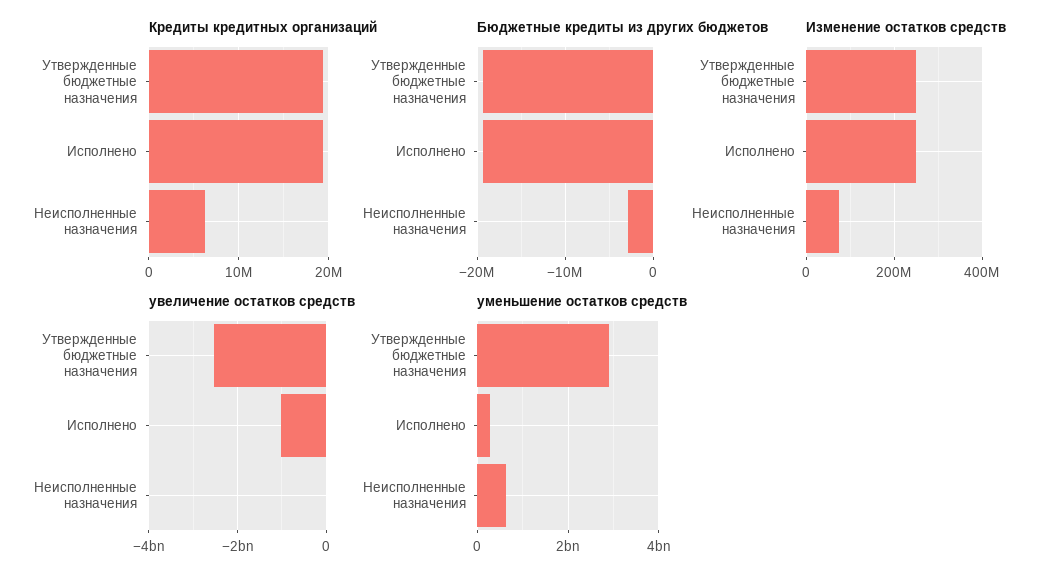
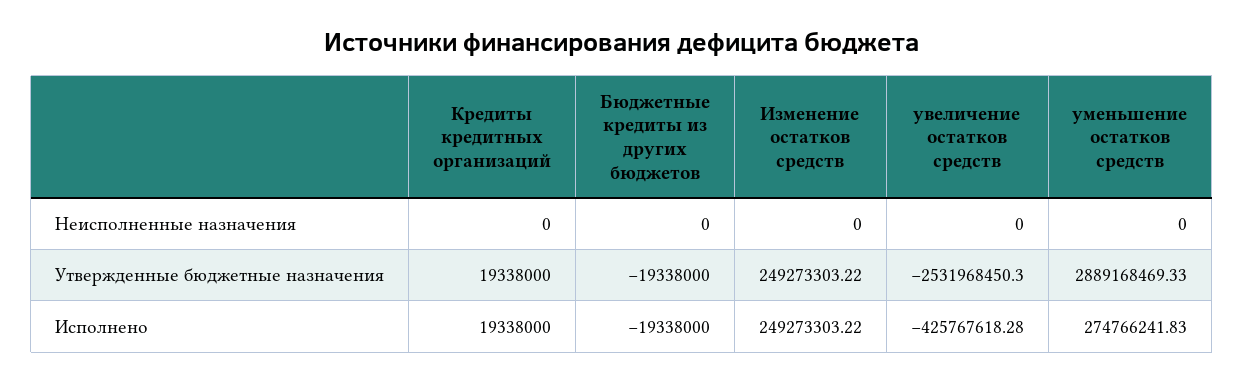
Кредиты кредитных организаций, Неисполненные назначения: 6000000 -> 0
Бюджетные кредиты из других бюджетов, Неисполненные назначения: -3000000 -> 0
Изменение остатков средств, Неисполненные назначения: 80000000 -> 0
увеличение остатков средств, Исполнено: -1000000000 -> -425767618.28
уменьшение остатков средств, Неисполненные назначения: 600000000 -> 0

